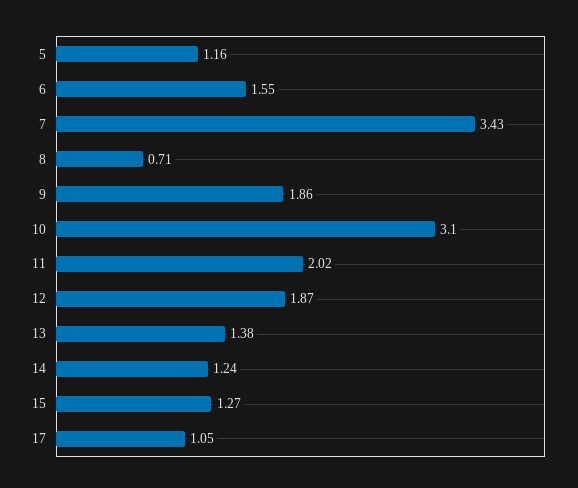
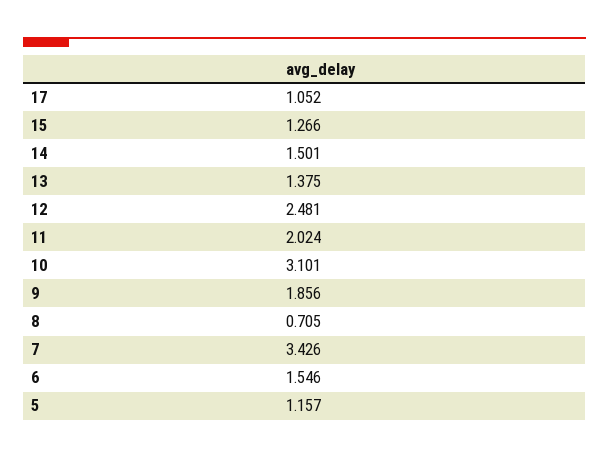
12: 1.87 -> 2.481
14: 1.24 -> 1.501

